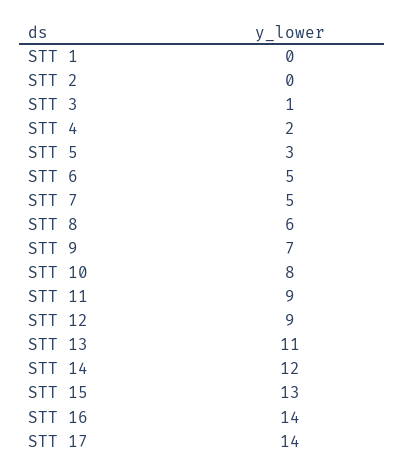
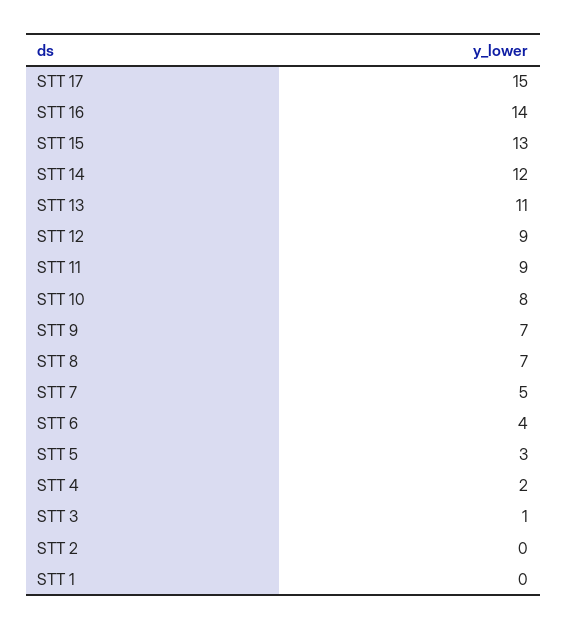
STT 6: 5 -> 4
STT 8: 6 -> 7
STT 17: 14 -> 15

